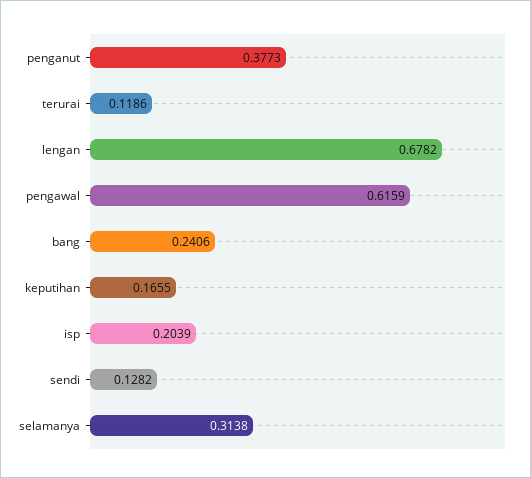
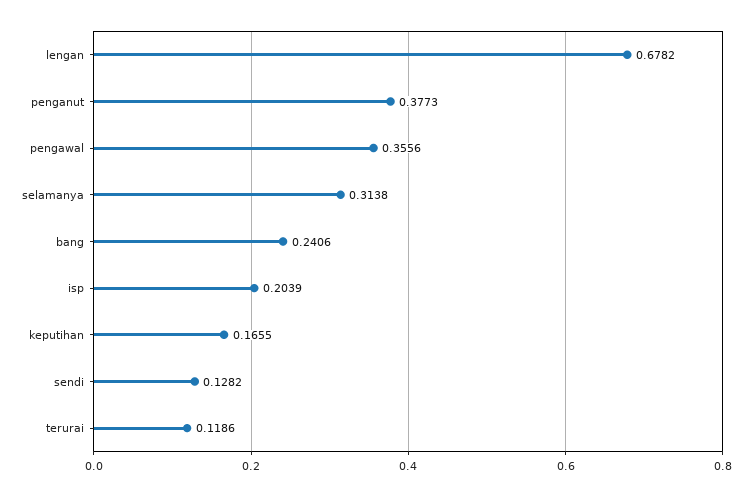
pengawal: 0.6159 -> 0.3556

